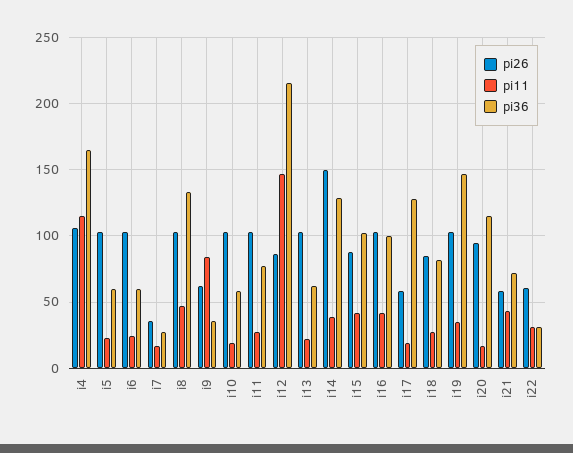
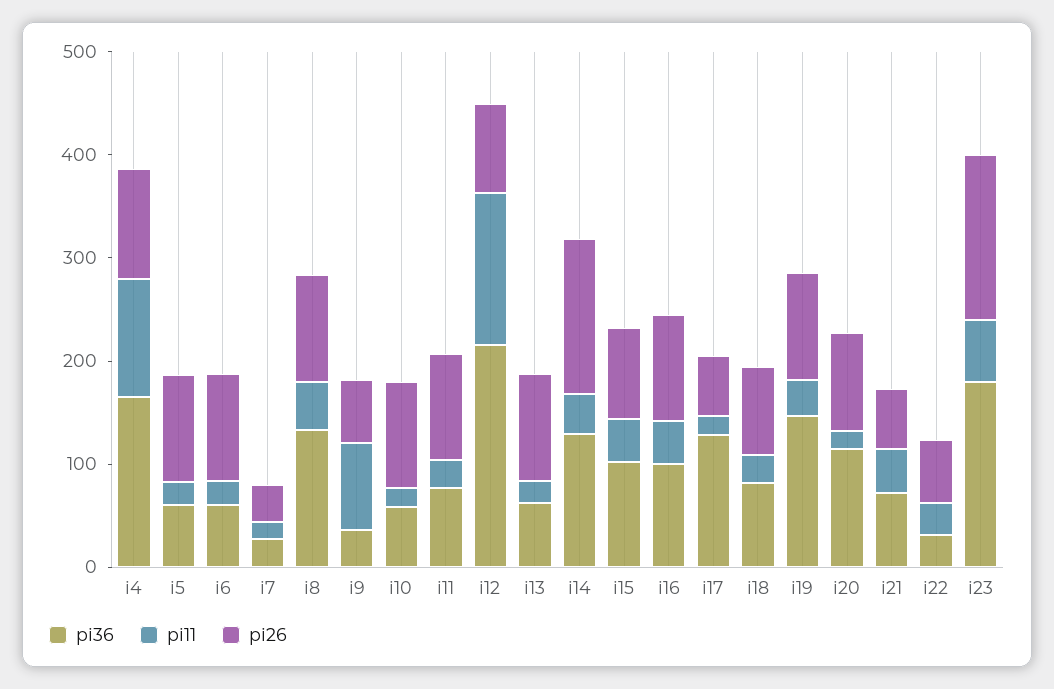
pi36, i23: none -> 180
pi11, i23: none -> 60
pi26, i23: none -> 160

